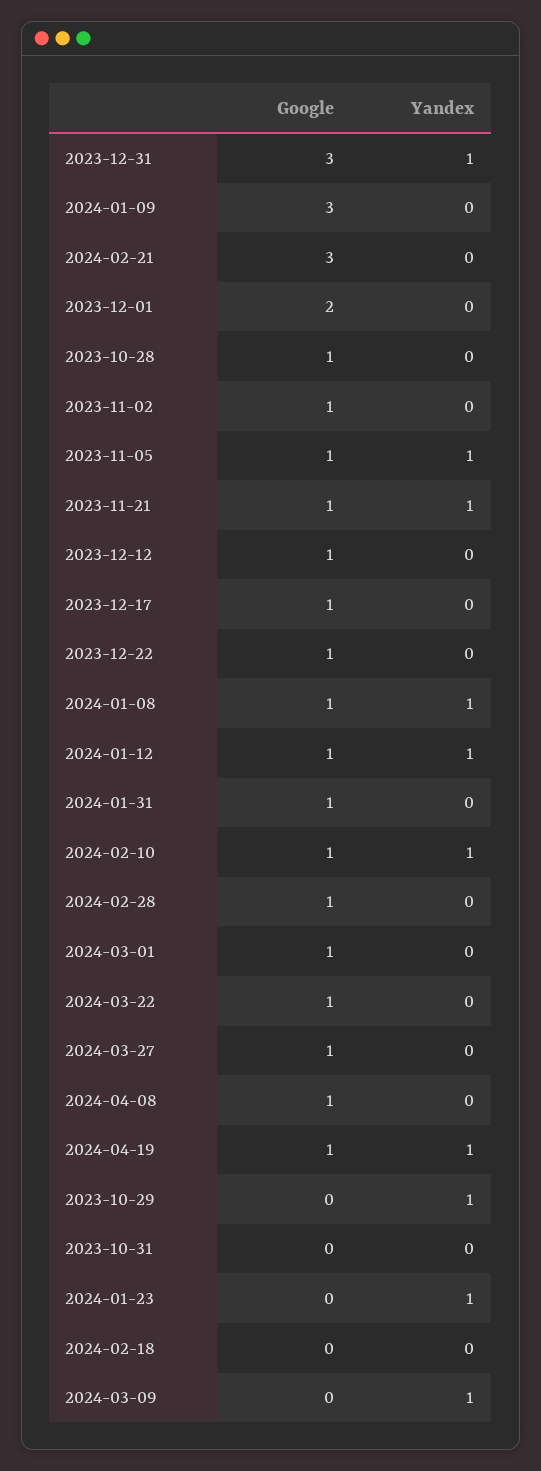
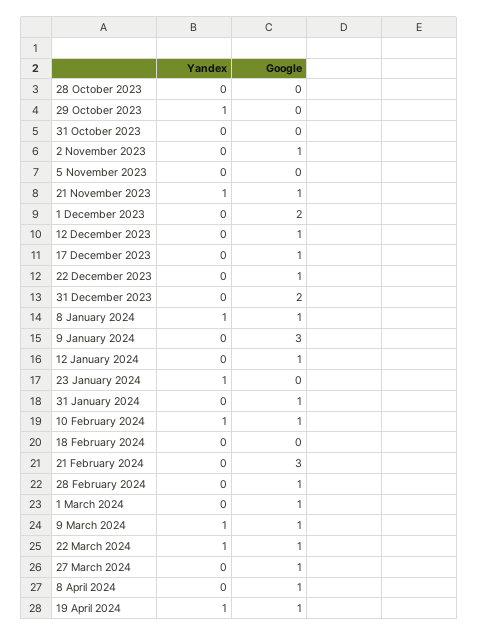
Google, 2023-12-31: 3 -> 2
Yandex, 2023-12-31: 1 -> 0
Google, 2023-10-28: 1 -> 0
Google, 2023-11-05: 1 -> 0
Yandex, 2023-11-05: 1 -> 0
Yandex, 2024-01-12: 1 -> 0
Yandex, 2024-03-22: 0 -> 1
Google, 2024-03-09: 0 -> 1

